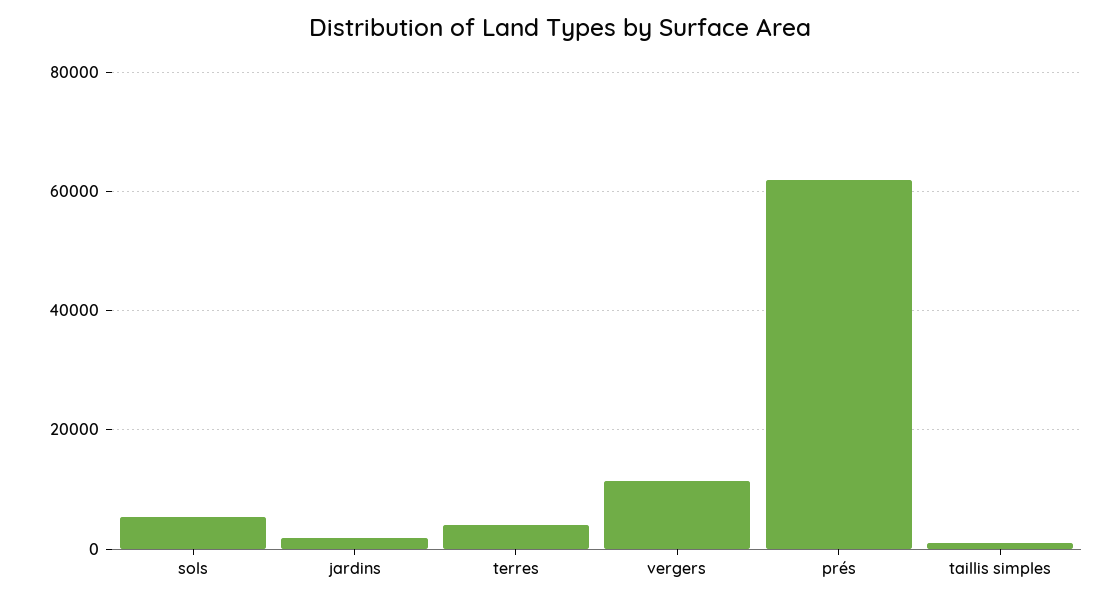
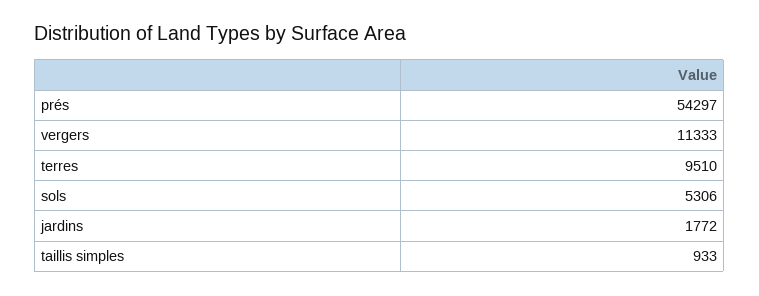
terres: 4000 -> 9510
prés: 62000 -> 54297

